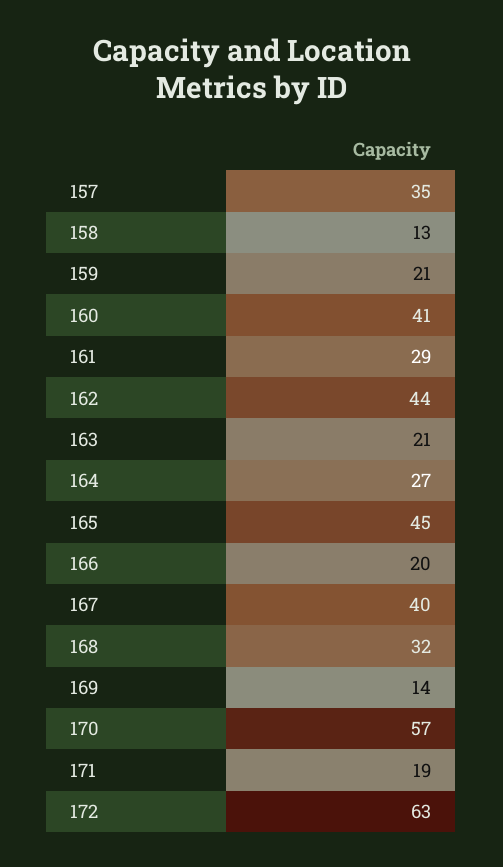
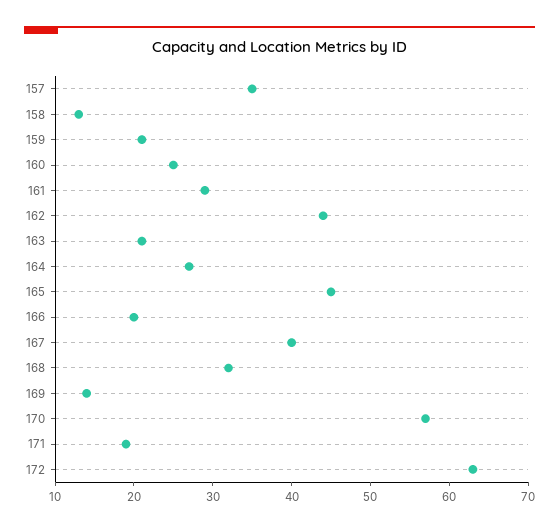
160: 41 -> 25

